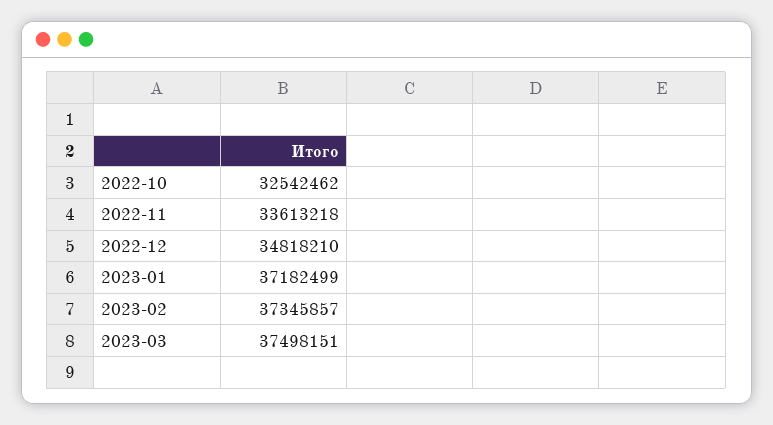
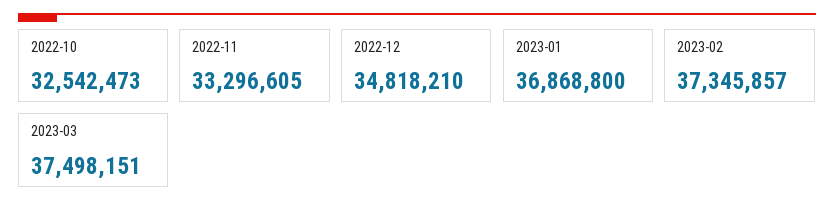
2022-10: 32542462 -> 32542473
2022-11: 33613218 -> 33296605
2023-01: 37182499 -> 36868800

